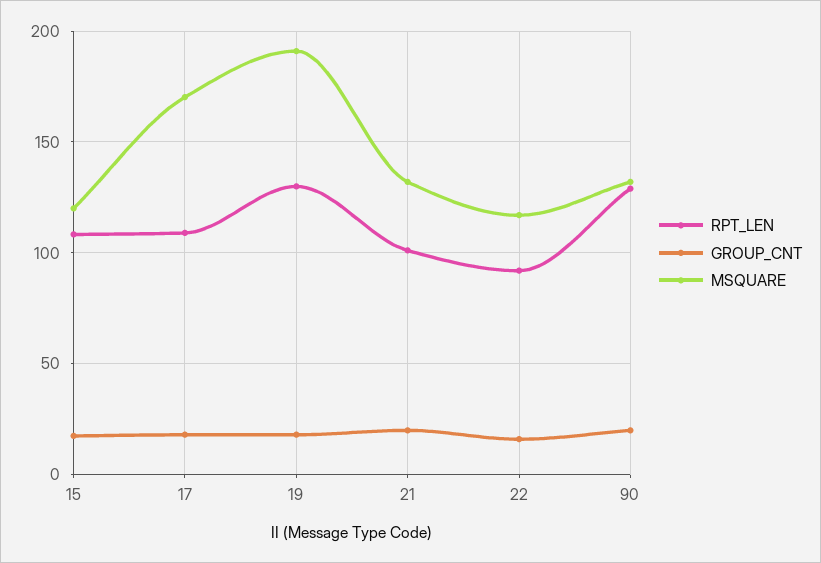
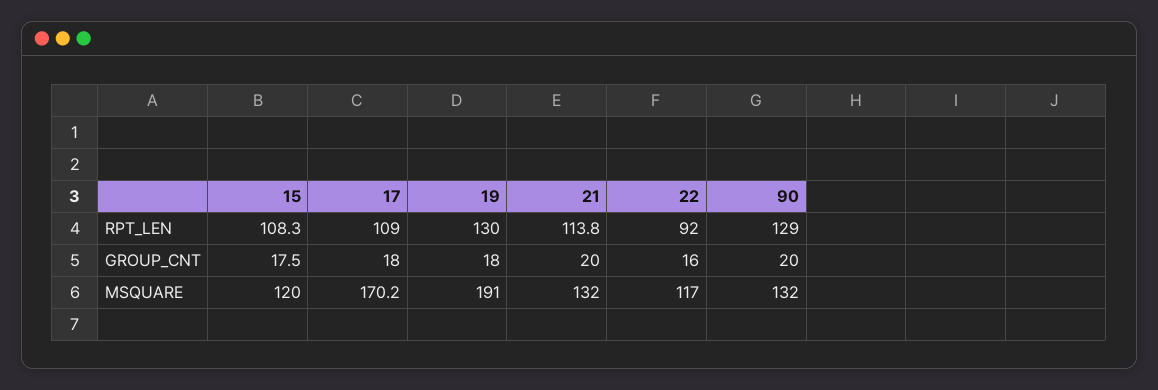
RPT_LEN, 21: 100 -> 113.8

